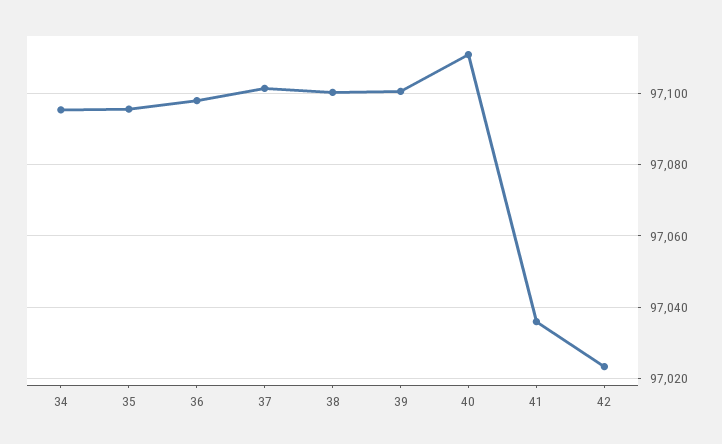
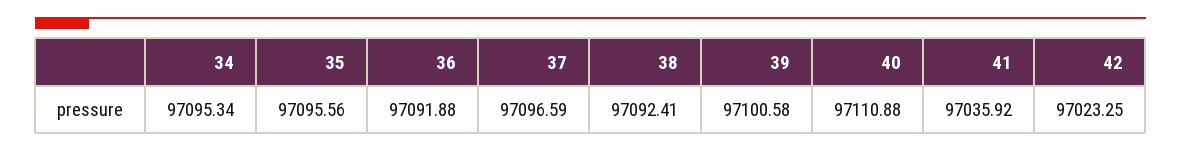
36: 97098 -> 97091.88
37: 97102 -> 97096.59
38: 97100 -> 97092.41

